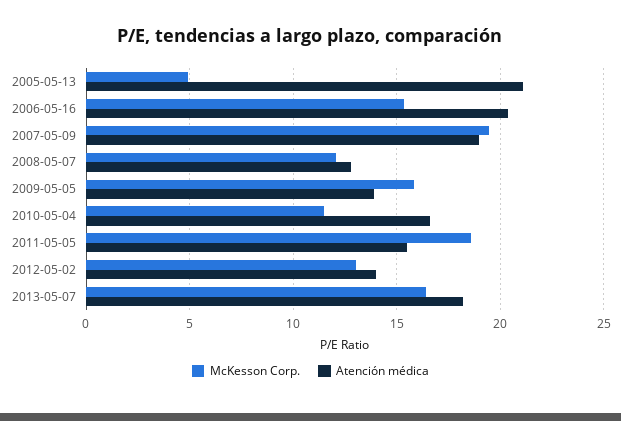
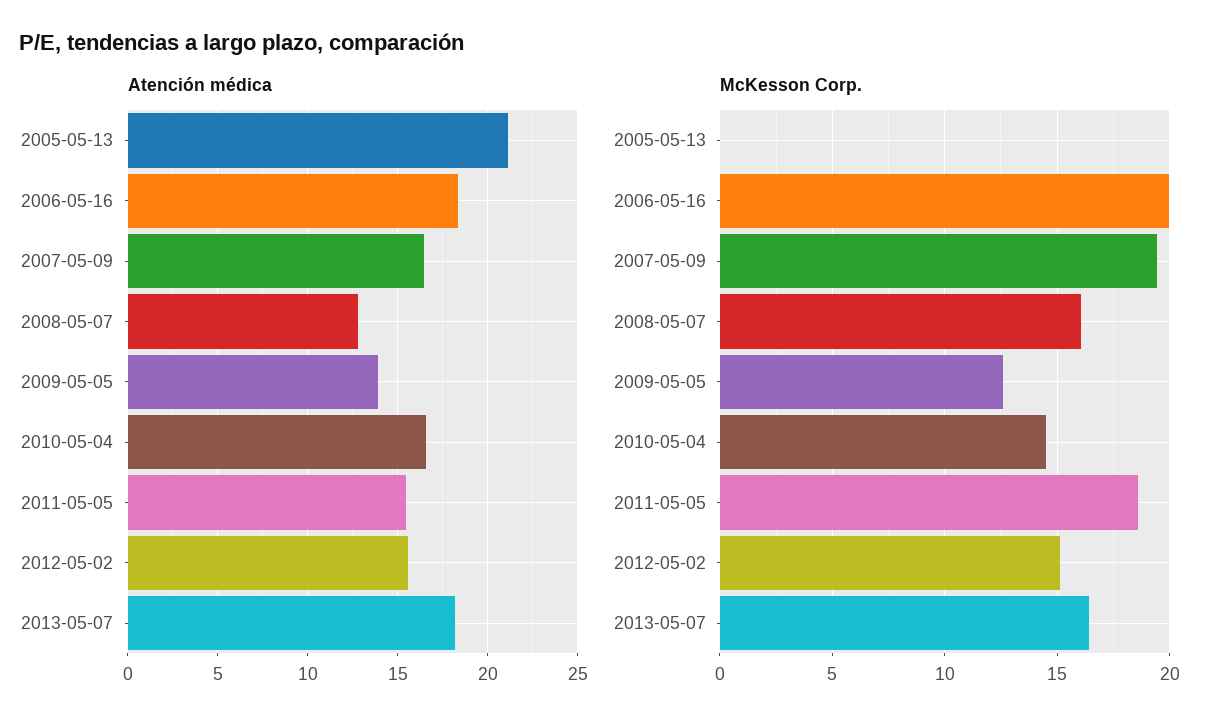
McKesson Corp., 2005-05-13: 5 -> 0
McKesson Corp., 2006-05-16: 15.5 -> 20
Atención médica, 2006-05-16: 20.5 -> 18.5
Atención médica, 2007-05-09: 19 -> 16.5
McKesson Corp., 2008-05-07: 12 -> 16
McKesson Corp., 2009-05-05: 16 -> 12.5
McKesson Corp., 2010-05-04: 11.5 -> 14.5
McKesson Corp., 2012-05-02: 13 -> 15
Atención médica, 2012-05-02: 14 -> 15.5

